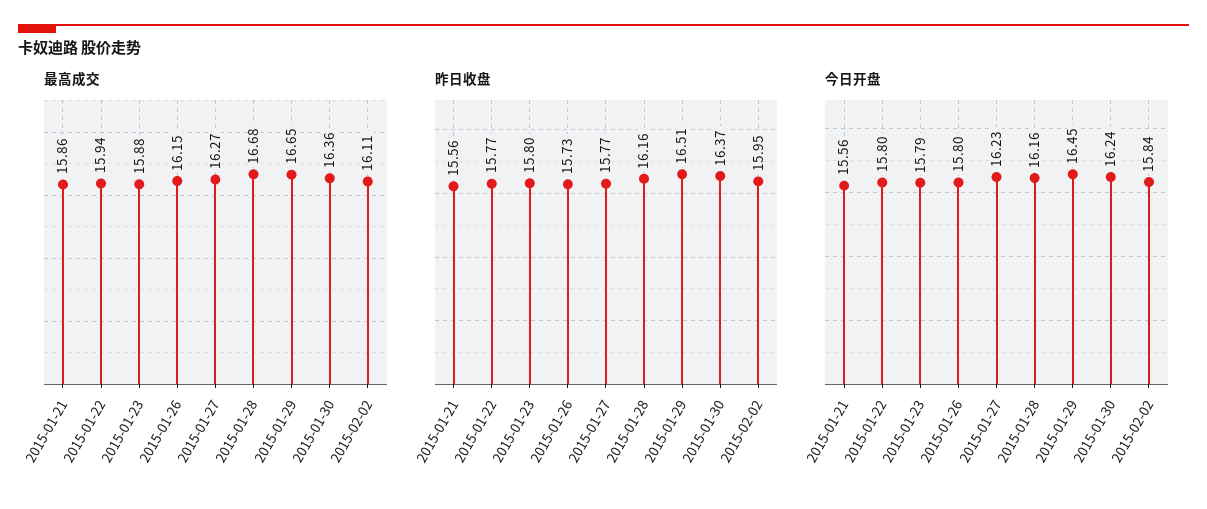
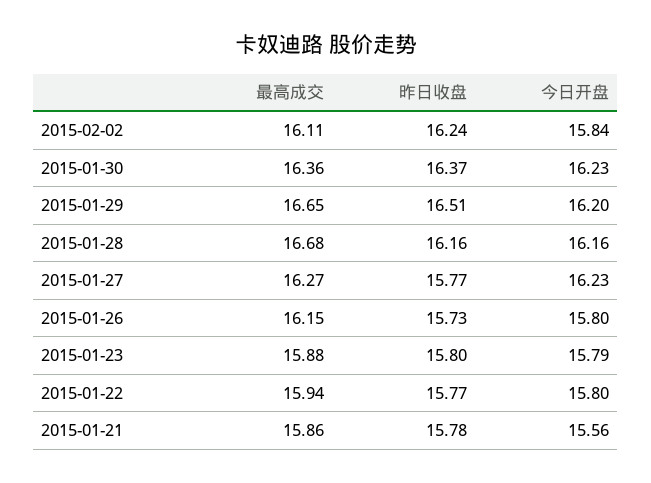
昨日收盘, 2015-01-21: 15.56 -> 15.78
昨日收盘, 2015-02-02: 15.95 -> 16.24
今日开盘, 2015-01-29: 16.45 -> 16.2
今日开盘, 2015-01-30: 16.24 -> 16.23

